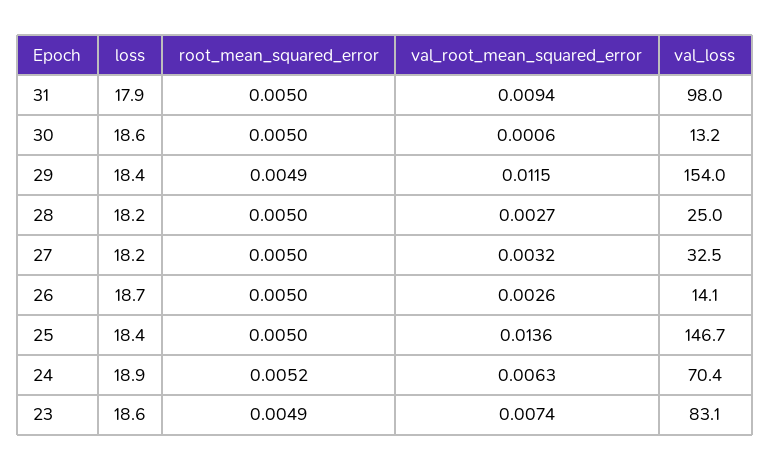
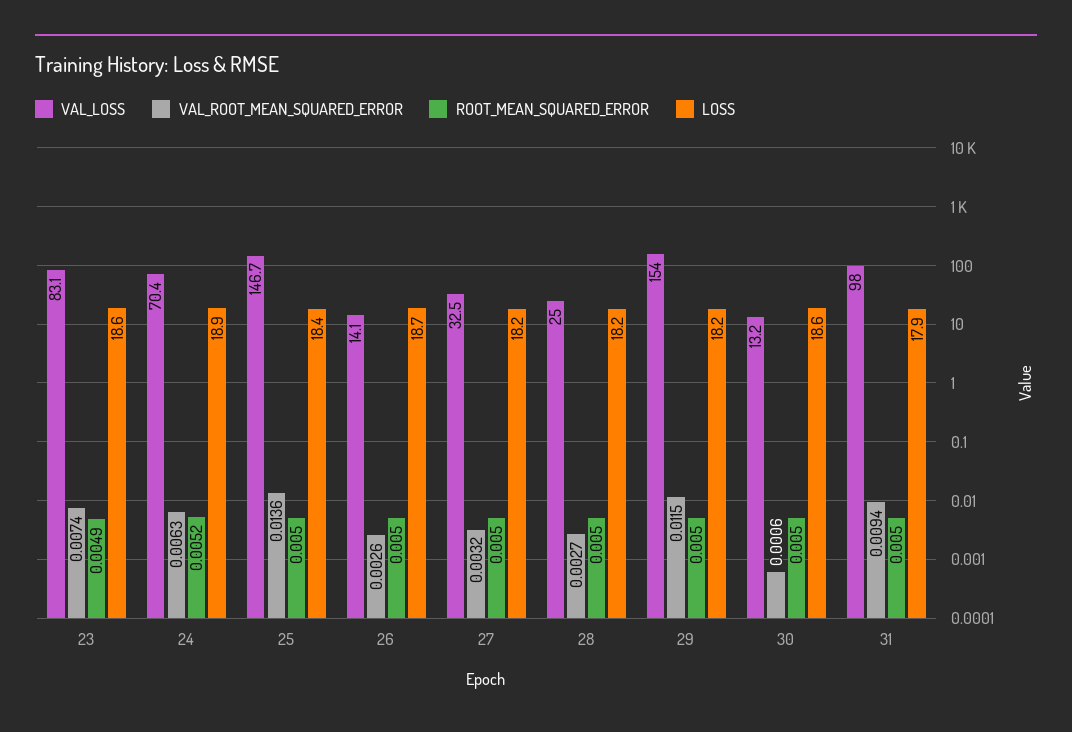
loss, 29: 18.4 -> 18.2
root_mean_squared_error, 29: 0.0049 -> 0.005

